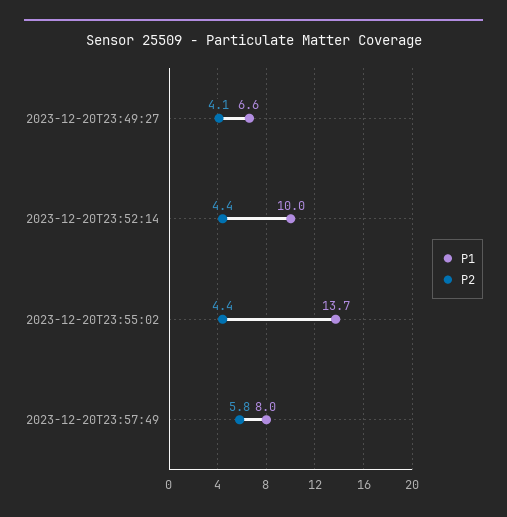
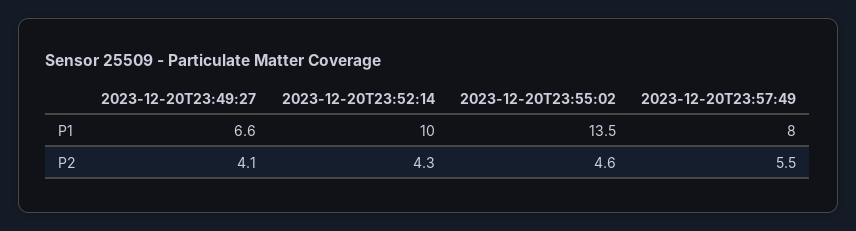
P2, 2023-12-20T23:52:14: 4.4 -> 4.3
P1, 2023-12-20T23:55:02: 13.7 -> 13.5
P2, 2023-12-20T23:55:02: 4.4 -> 4.6
P2, 2023-12-20T23:57:49: 5.8 -> 5.5

